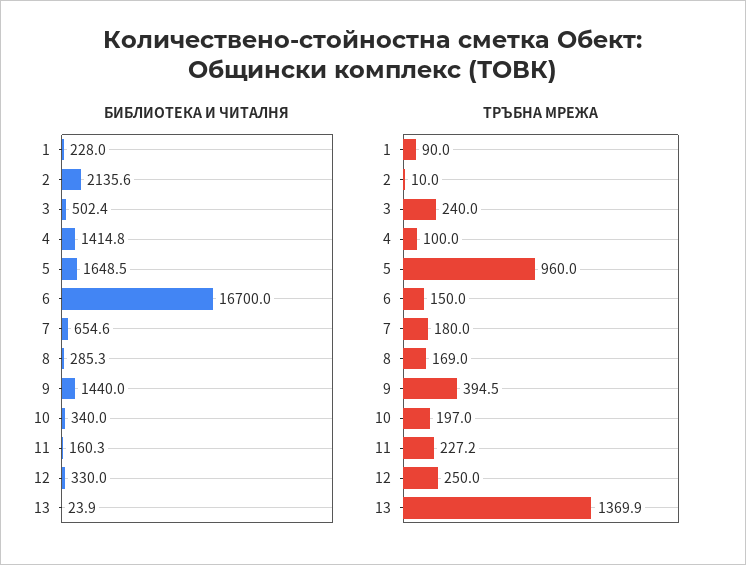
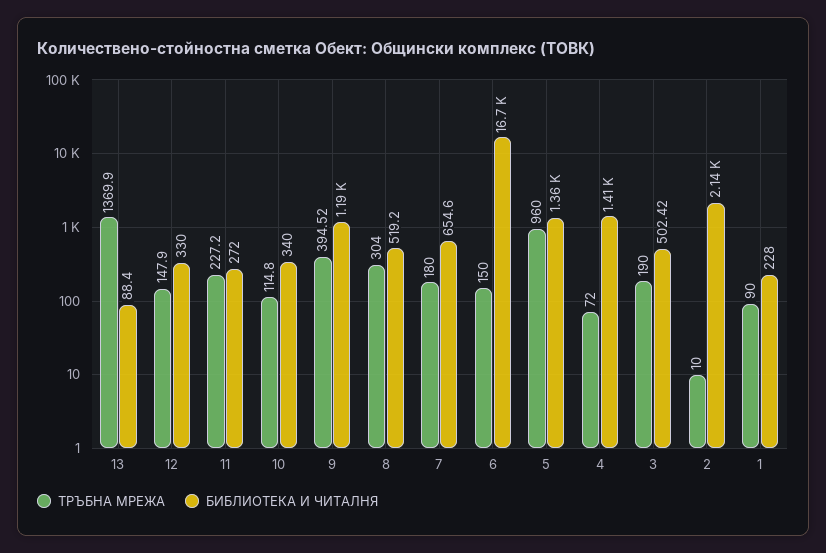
БИБЛИОТЕКА И ЧИТАЛНЯ, 5: 1648.5 -> 1360
БИБЛИОТЕКА И ЧИТАЛНЯ, 8: 285.3 -> 519.2
БИБЛИОТЕКА И ЧИТАЛНЯ, 9: 1440 -> 1190
БИБЛИОТЕКА И ЧИТАЛНЯ, 11: 160.3 -> 272
БИБЛИОТЕКА И ЧИТАЛНЯ, 13: 23.9 -> 88.4
ТРЪБНА МРЕЖА, 3: 240 -> 190
ТРЪБНА МРЕЖА, 4: 100 -> 72
ТРЪБНА МРЕЖА, 8: 169 -> 304
ТРЪБНА МРЕЖА, 10: 197 -> 114.8
ТРЪБНА МРЕЖА, 12: 250 -> 147.9

